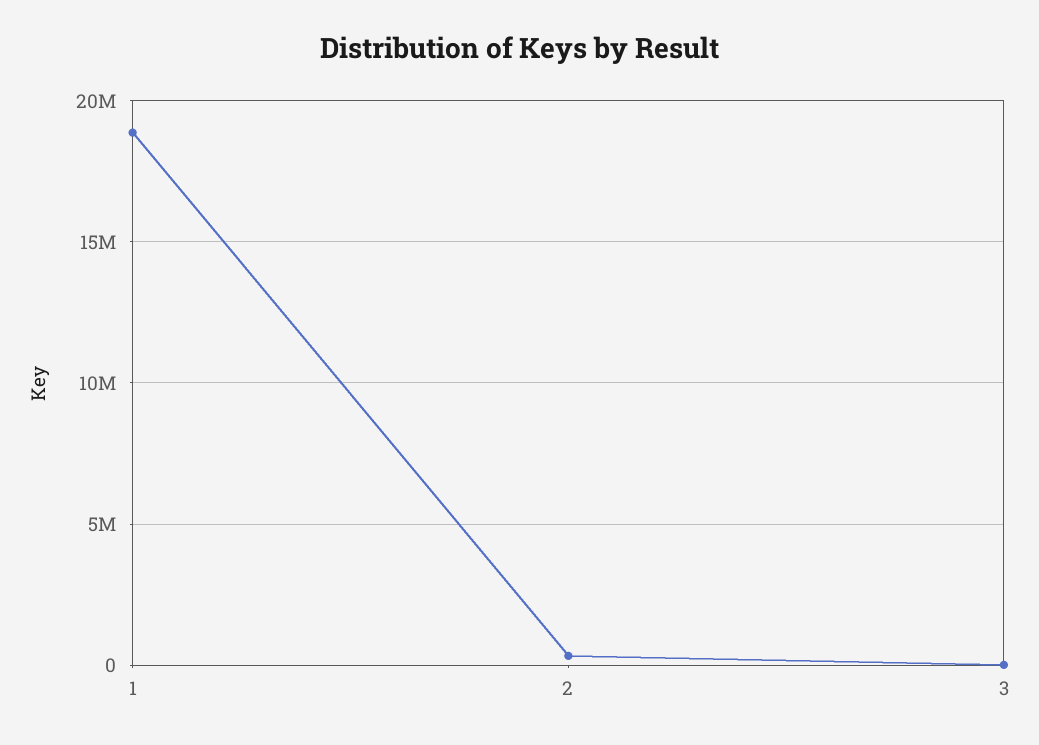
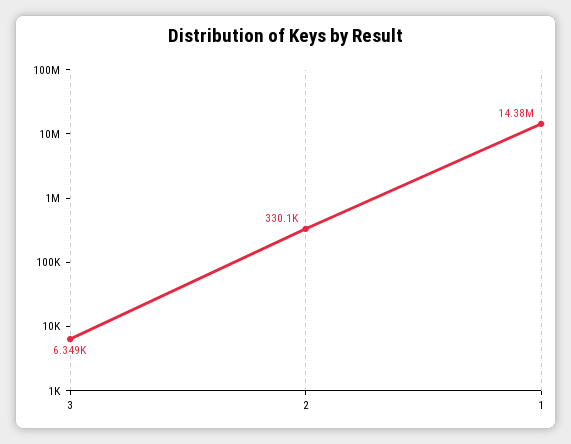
1: 19000000 -> 14380000

